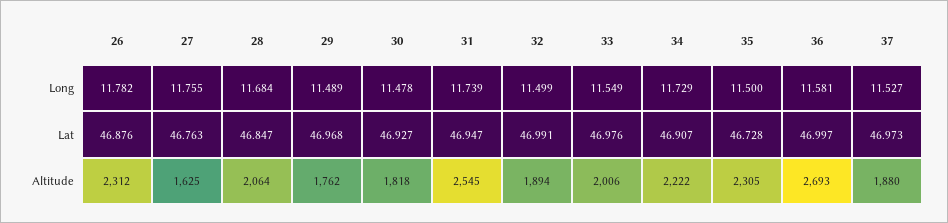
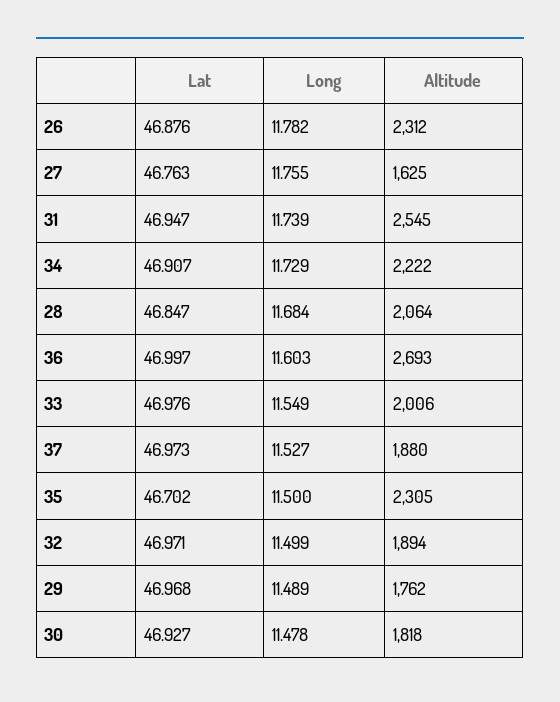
36, Long: 11.581 -> 11.603
32, Lat: 46.991 -> 46.971
35, Lat: 46.728 -> 46.702

